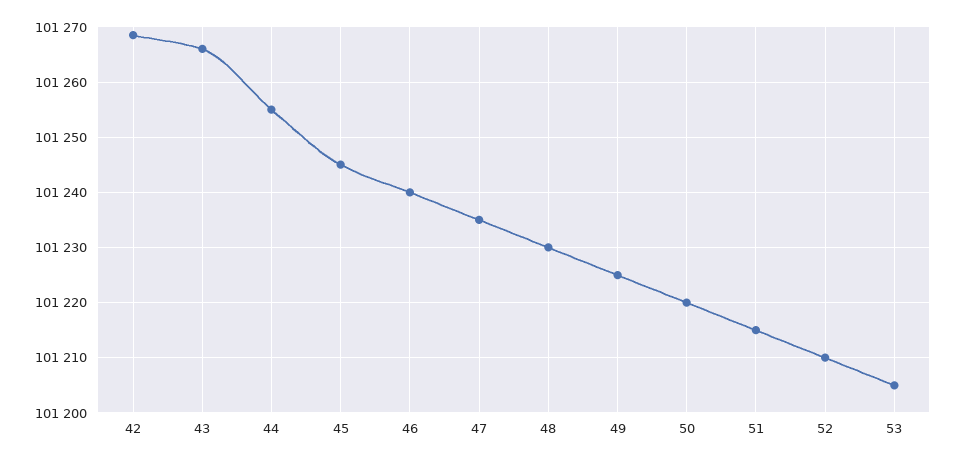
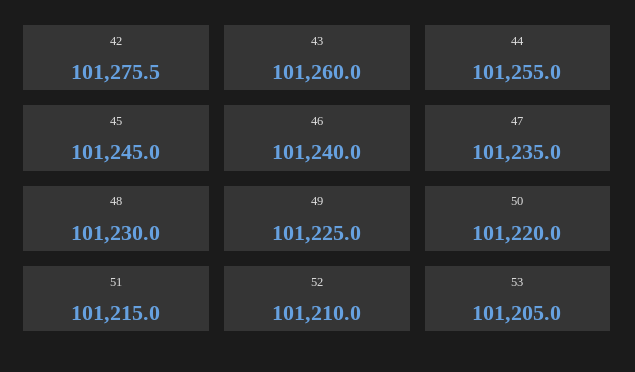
42: 101268 -> 101275.5
43: 101266 -> 101260

